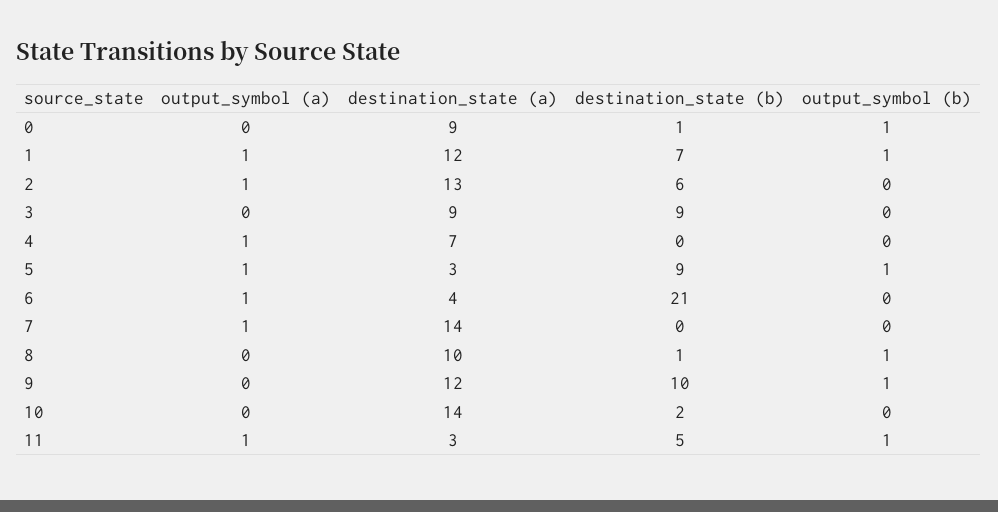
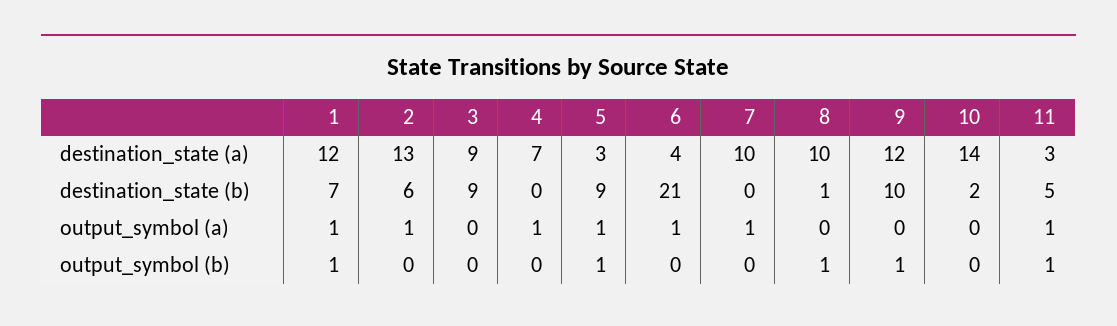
output_symbol (a), 0: 0 -> none
destination_state (a), 0: 9 -> none
destination_state (b), 0: 1 -> none
output_symbol (b), 0: 1 -> none
destination_state (a), 7: 14 -> 10

